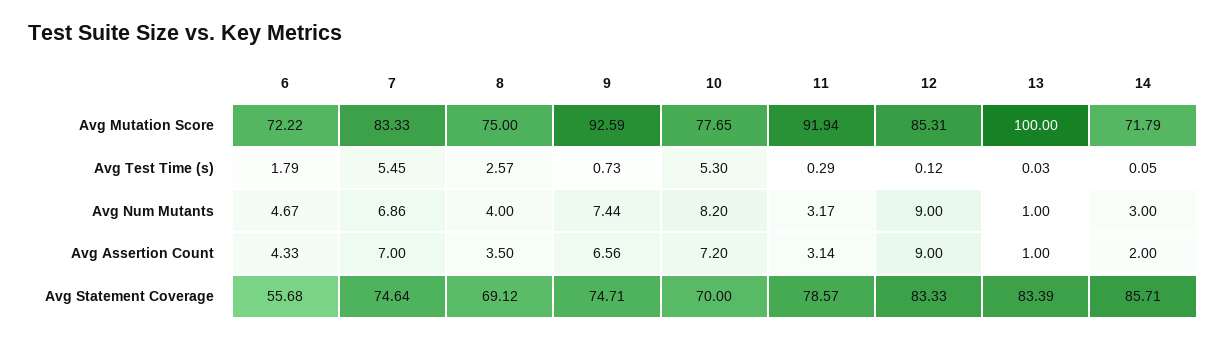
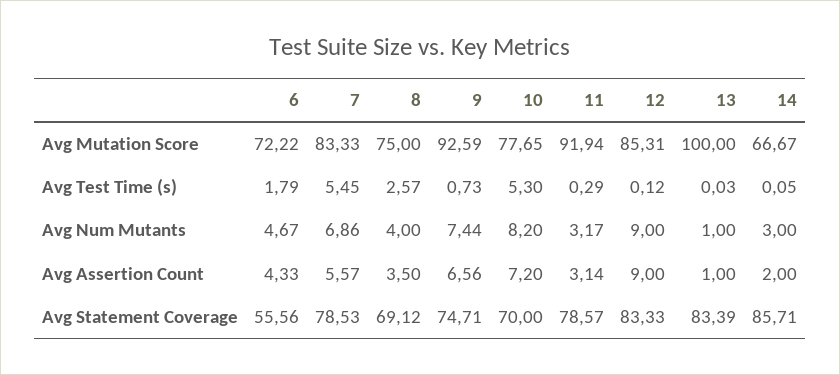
14, Avg Mutation Score: 71.79 -> 66.67
7, Avg Assertion Count: 7 -> 5.57
6, Avg Statement Coverage: 55.68 -> 55.56
7, Avg Statement Coverage: 74.64 -> 78.53

